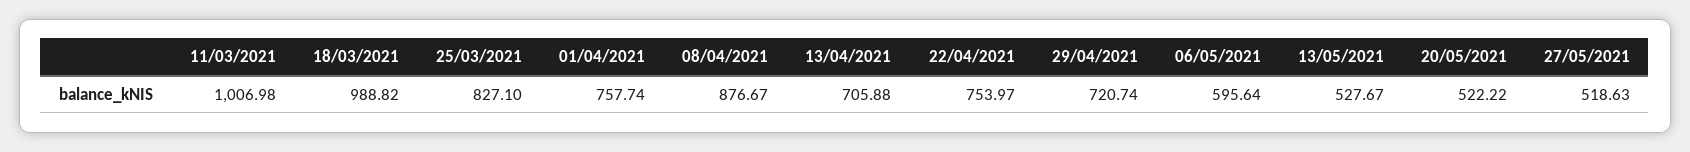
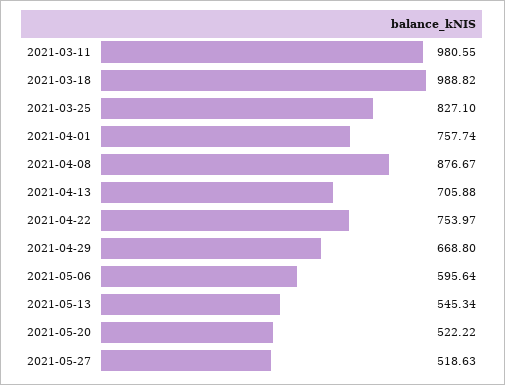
11/03/2021: 1006.98 -> 980.55
29/04/2021: 720.74 -> 668.8
13/05/2021: 527.67 -> 545.34

